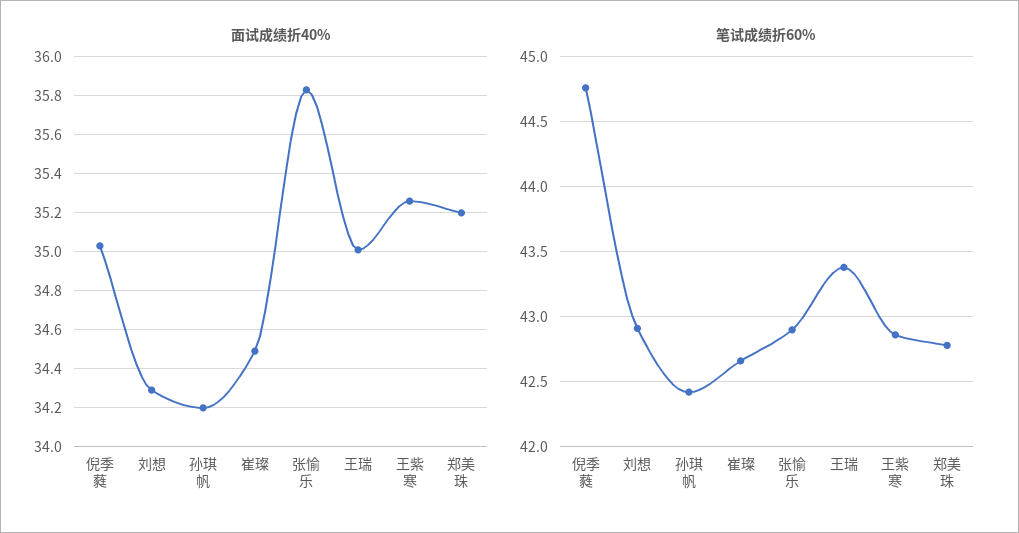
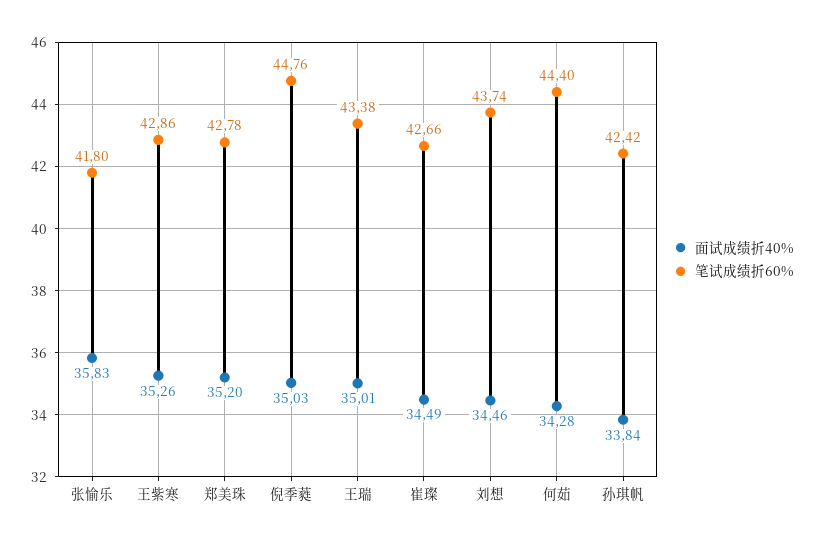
面试成绩折40%, 刘想: 34.3 -> 34.46
面试成绩折40%, 孙琪帆: 34.2 -> 33.84
笔试成绩折60%, 刘想: 42.9 -> 43.74
笔试成绩折60%, 张愉乐: 42.9 -> 41.8
面试成绩折40%, 何茹: none -> 34.28
笔试成绩折60%, 何茹: none -> 44.4

